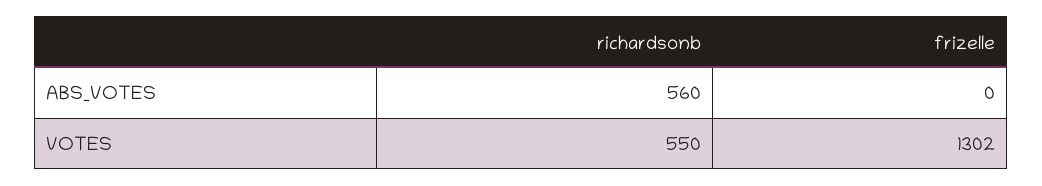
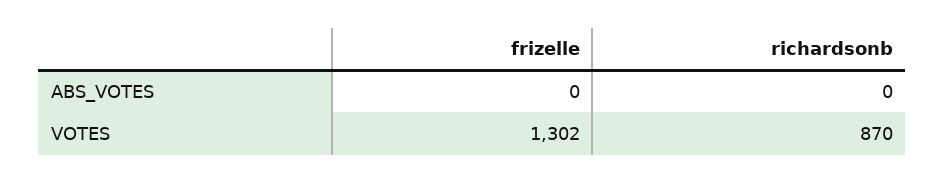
richardsonb, ABS_VOTES: 560 -> 0
richardsonb, VOTES: 550 -> 870

